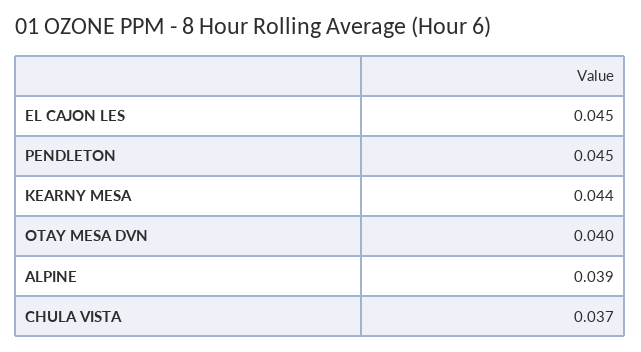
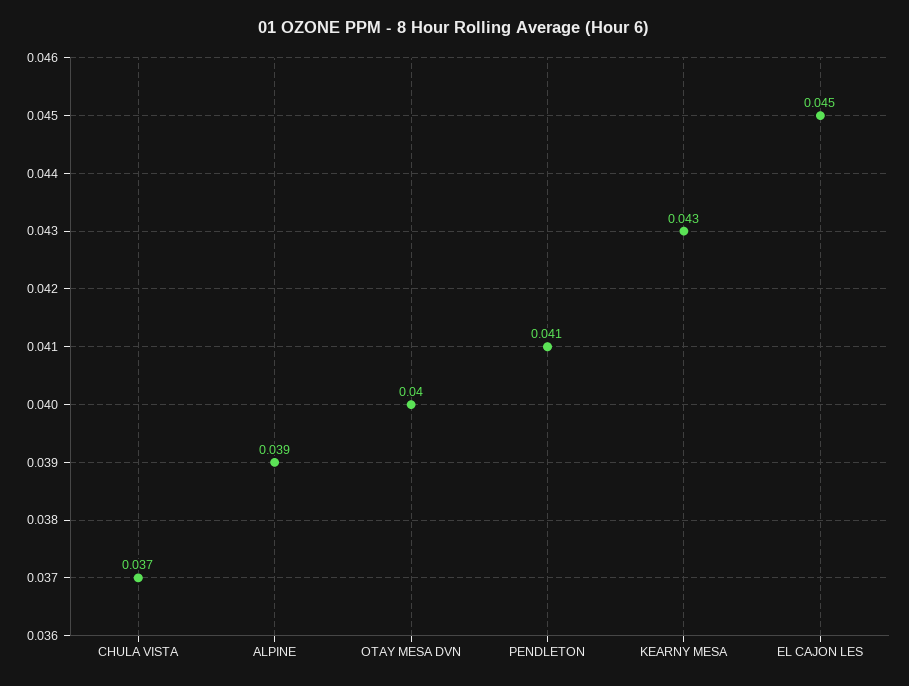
PENDLETON: 0.045 -> 0.041
KEARNY MESA: 0.044 -> 0.043

